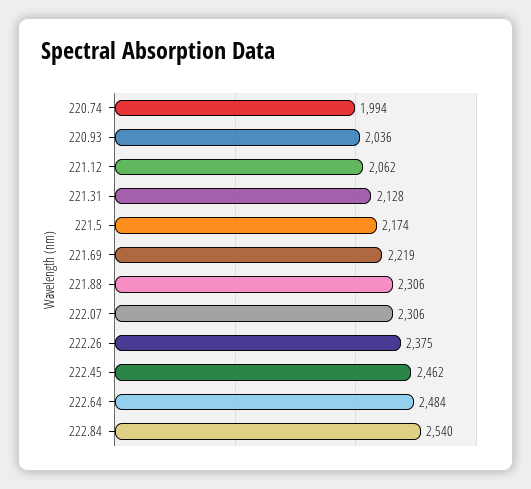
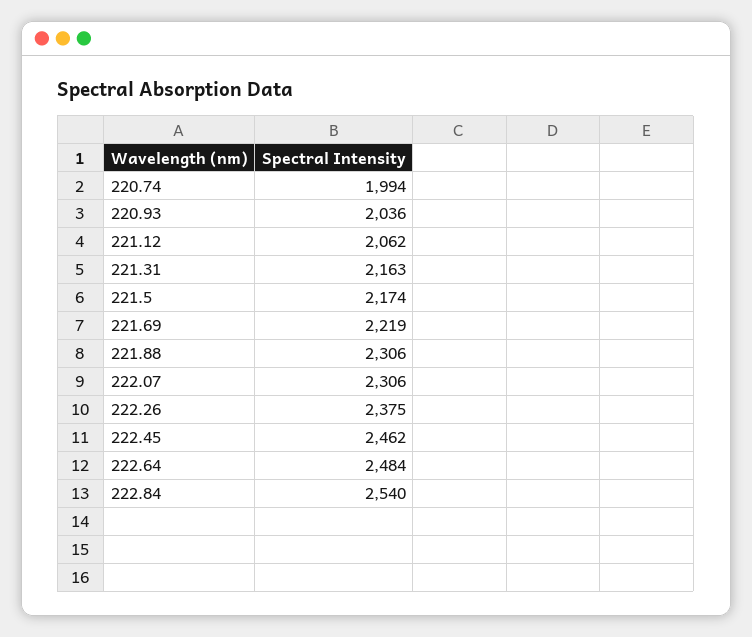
221.31: 2128 -> 2163

